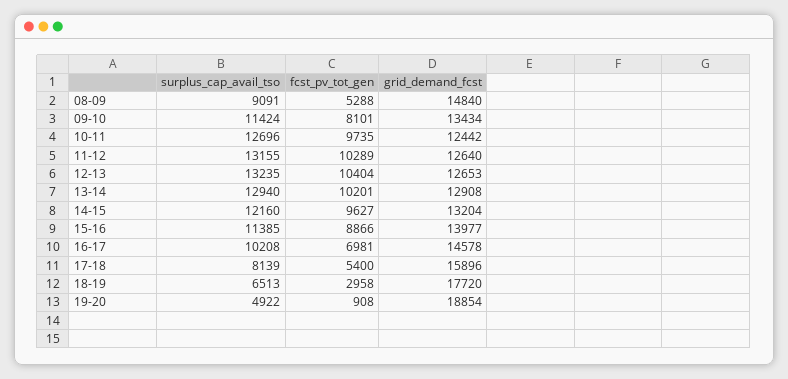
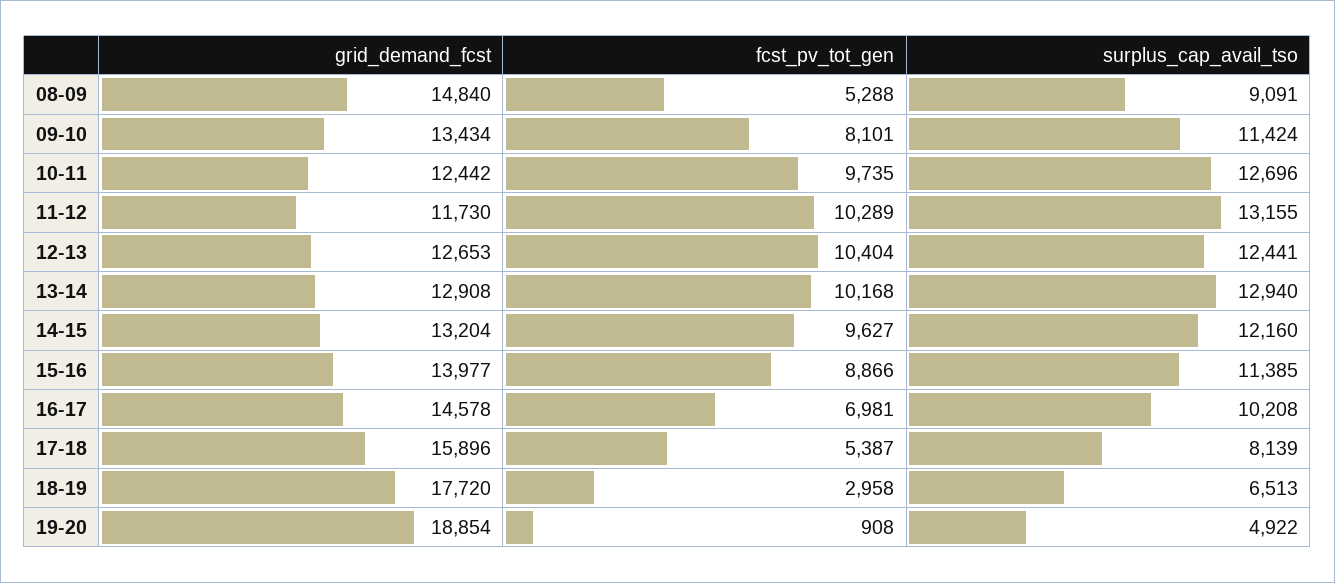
grid_demand_fcst, 11-12: 12640 -> 11730
surplus_cap_avail_tso, 12-13: 13235 -> 12441
fcst_pv_tot_gen, 13-14: 10201 -> 10168
fcst_pv_tot_gen, 17-18: 5400 -> 5387

